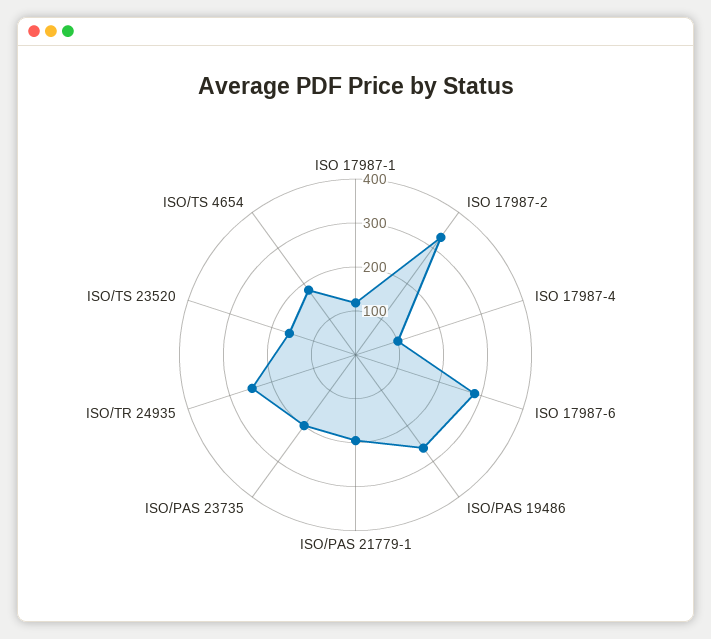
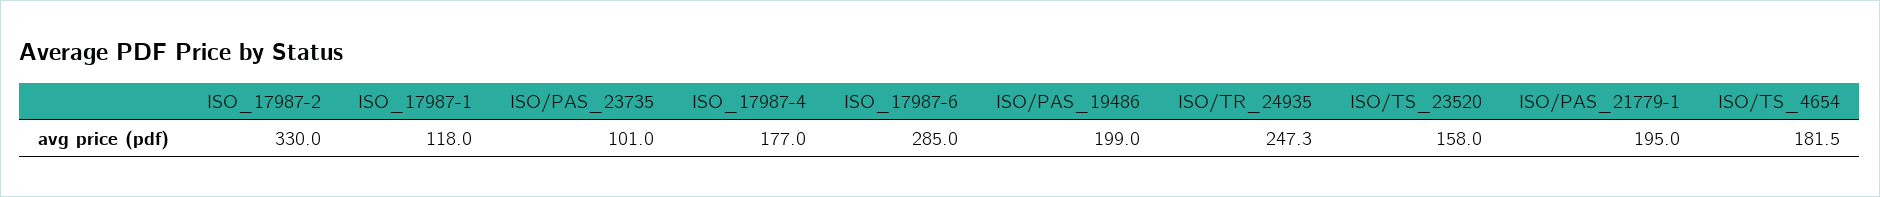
ISO 17987-4: 100 -> 177
ISO/PAS 19486: 260 -> 199
ISO/PAS 23735: 200 -> 101

